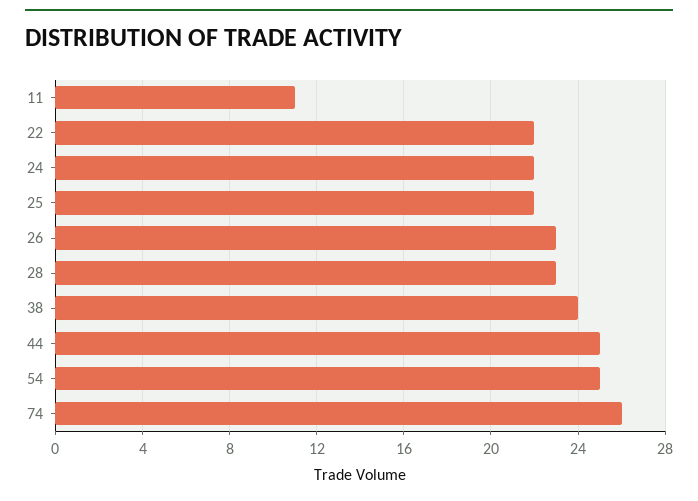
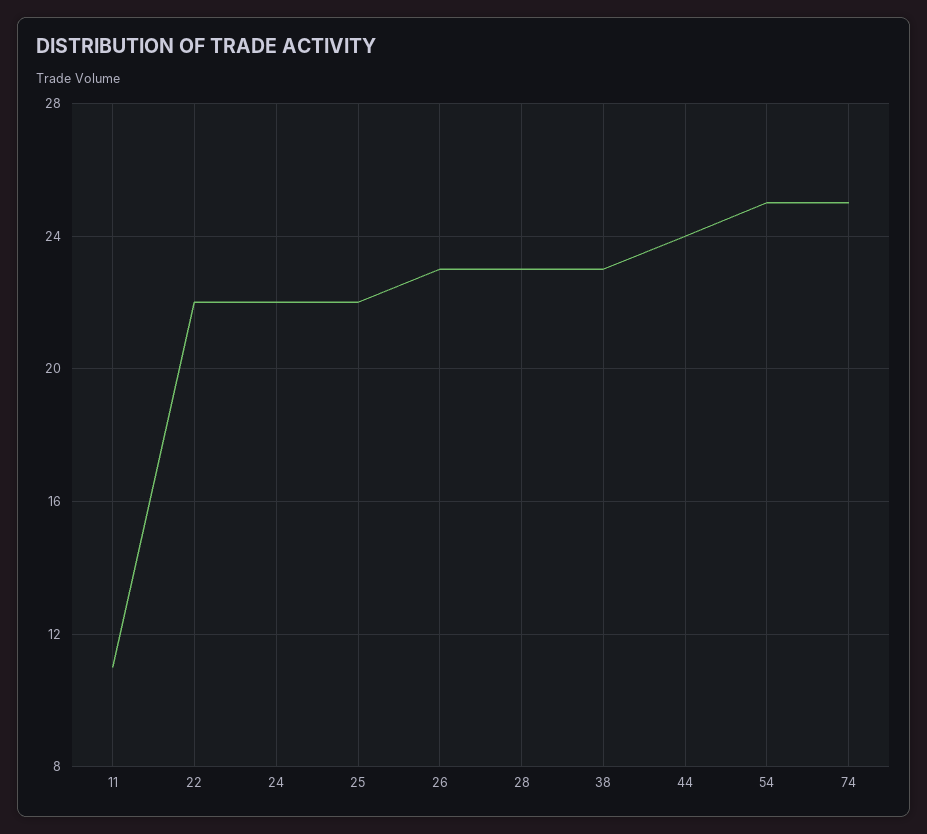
38: 24 -> 23
44: 25 -> 24
74: 26 -> 25

